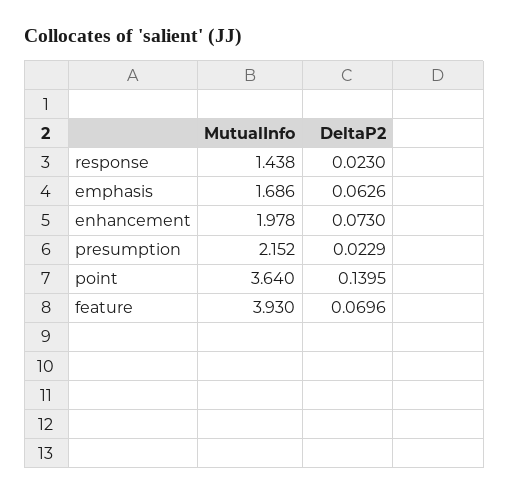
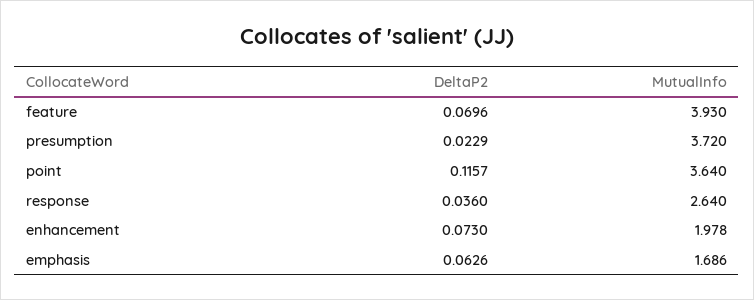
MutualInfo, response: 1.438 -> 2.64
DeltaP2, response: 0.023 -> 0.036
MutualInfo, presumption: 2.152 -> 3.72
DeltaP2, point: 0.1395 -> 0.1157

